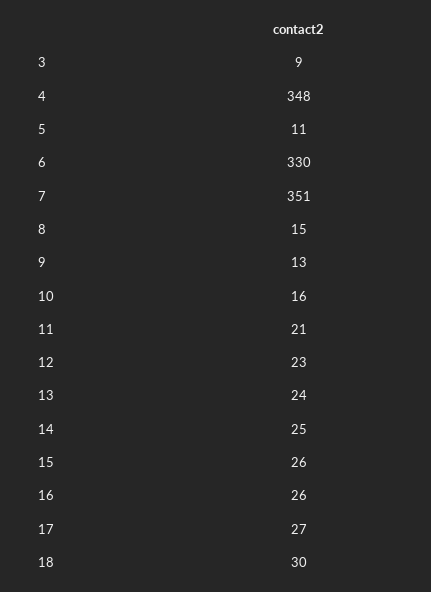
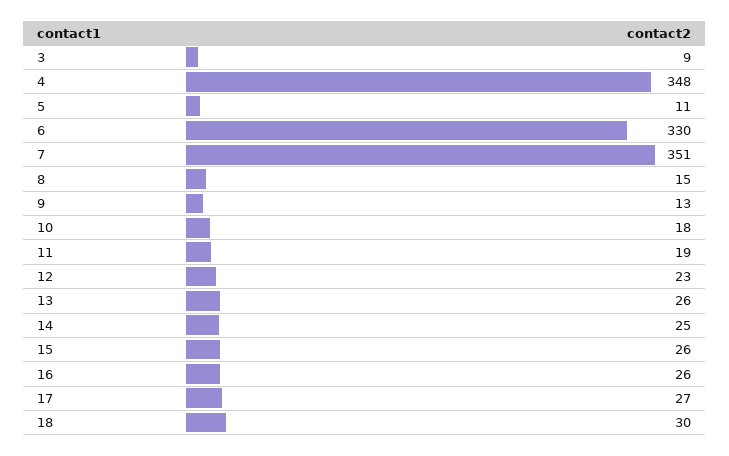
10: 16 -> 18
11: 21 -> 19
13: 24 -> 26

